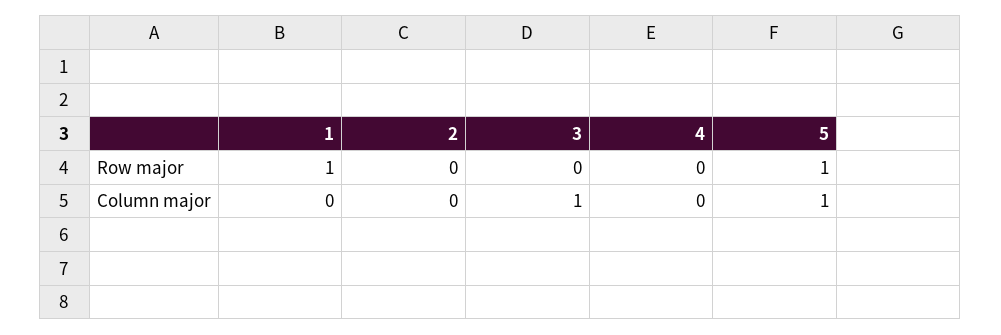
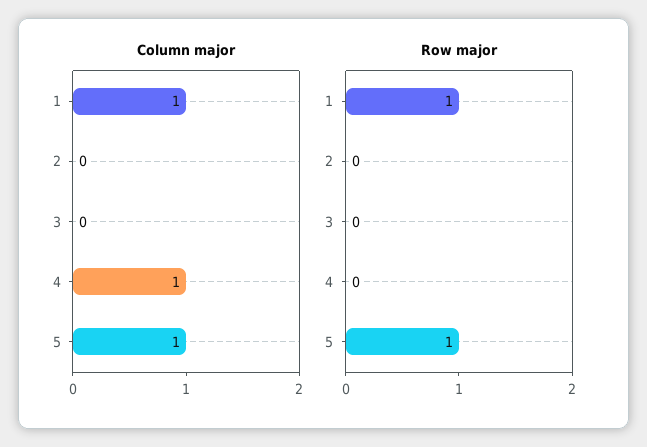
Column major, 1: 0 -> 1
Column major, 3: 1 -> 0
Column major, 4: 0 -> 1

